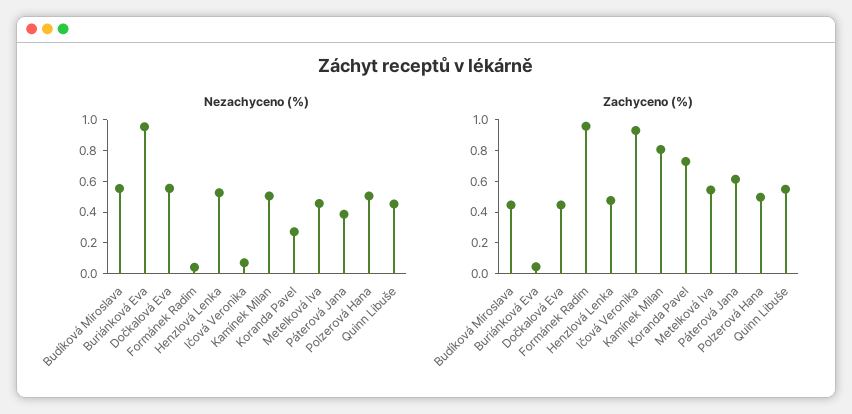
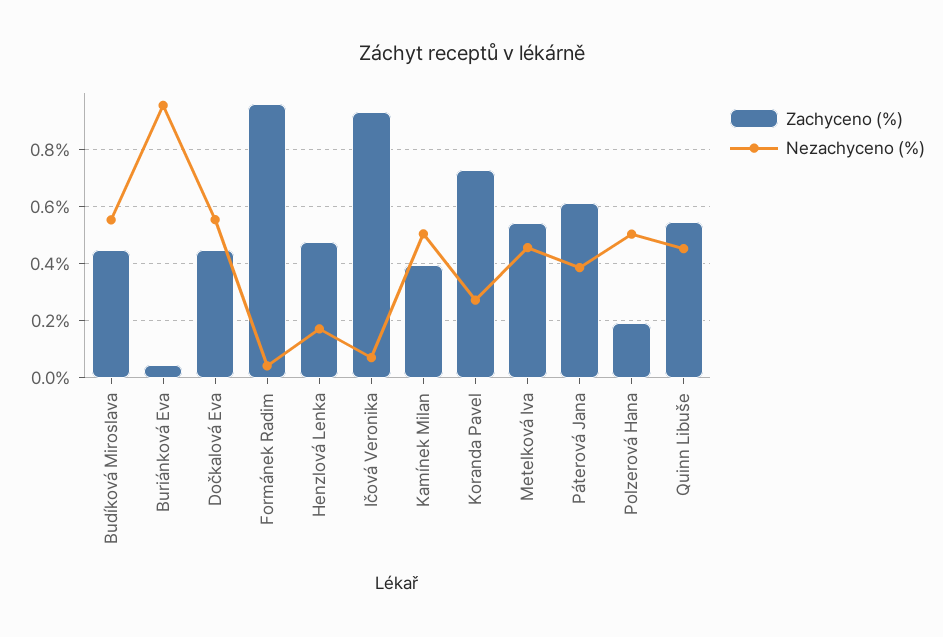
Nezachyceno (%), Henzlová Lenka: 0.5 -> 0.175
Zachyceno (%), Kamínek Milan: 0.8 -> 0.4
Zachyceno (%), Polzerová Hana: 0.5 -> 0.2

